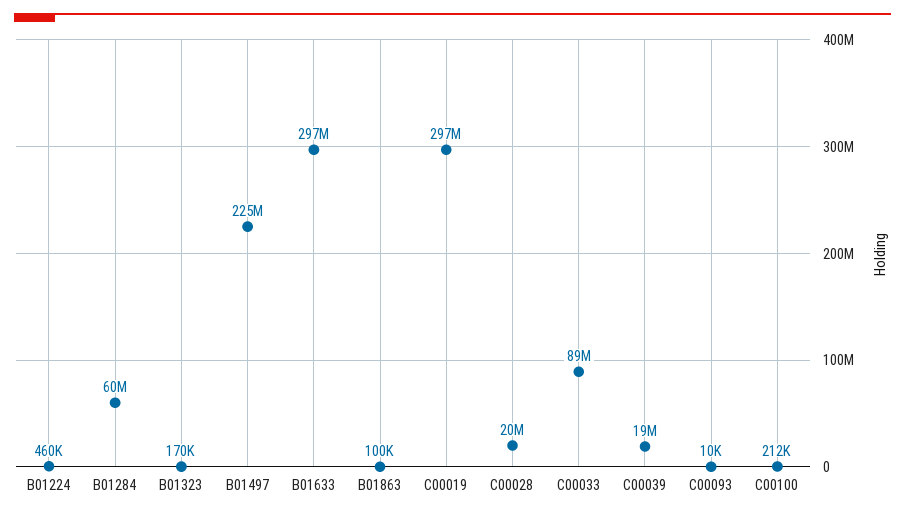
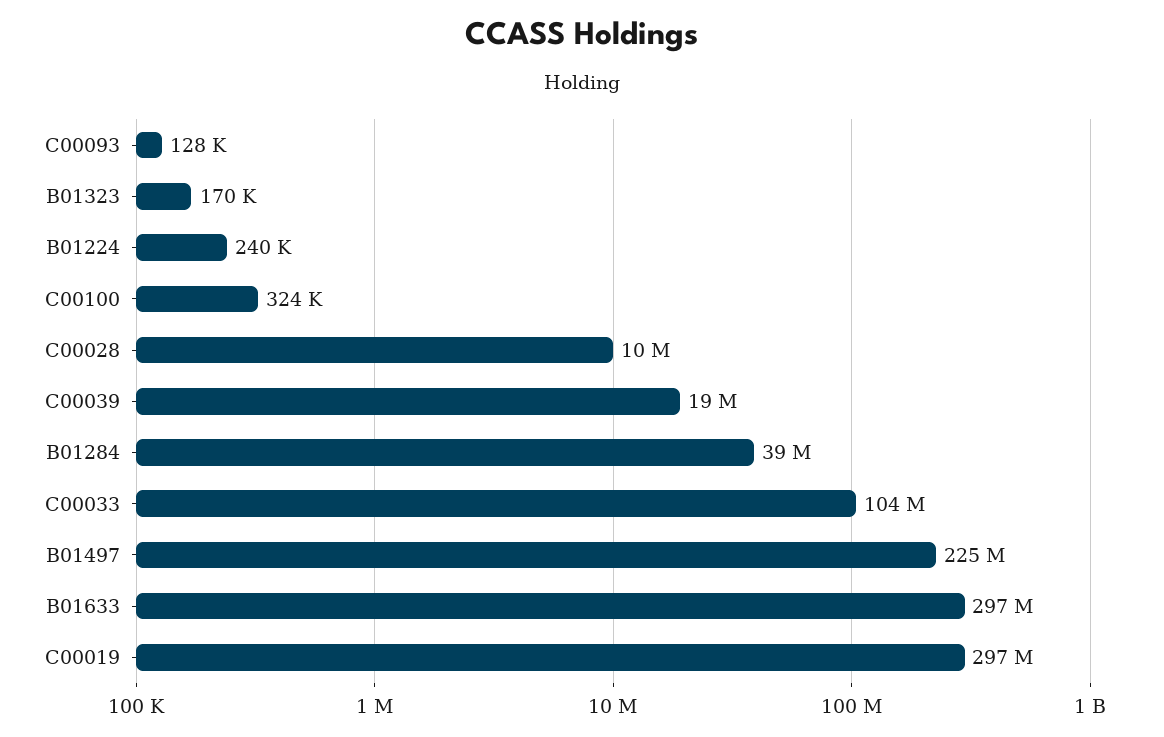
B01224: 460000 -> 240000
B01284: 60000000 -> 39000000
B01863: 100000 -> none
C00028: 20000000 -> 10000000
C00033: 89000000 -> 104000000
C00093: 10000 -> 128000
C00100: 212000 -> 324000

